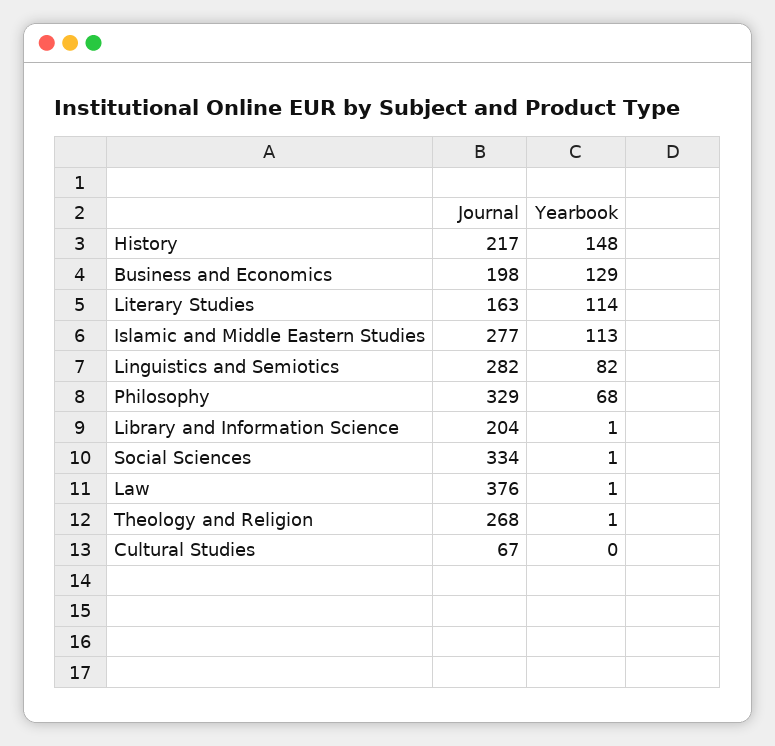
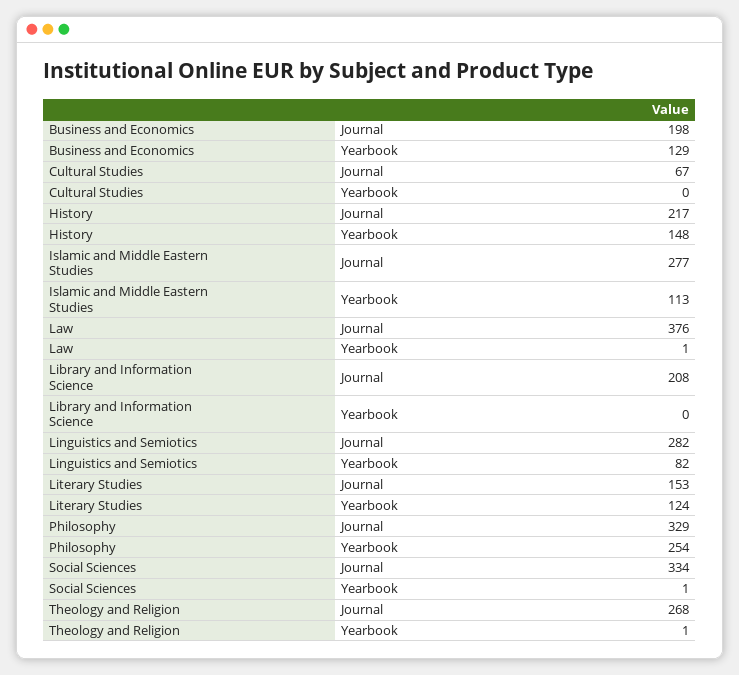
Journal, Literary Studies: 163 -> 153
Yearbook, Literary Studies: 114 -> 124
Yearbook, Philosophy: 68 -> 254
Journal, Library and Information Science: 204 -> 208
Yearbook, Library and Information Science: 1 -> 0

